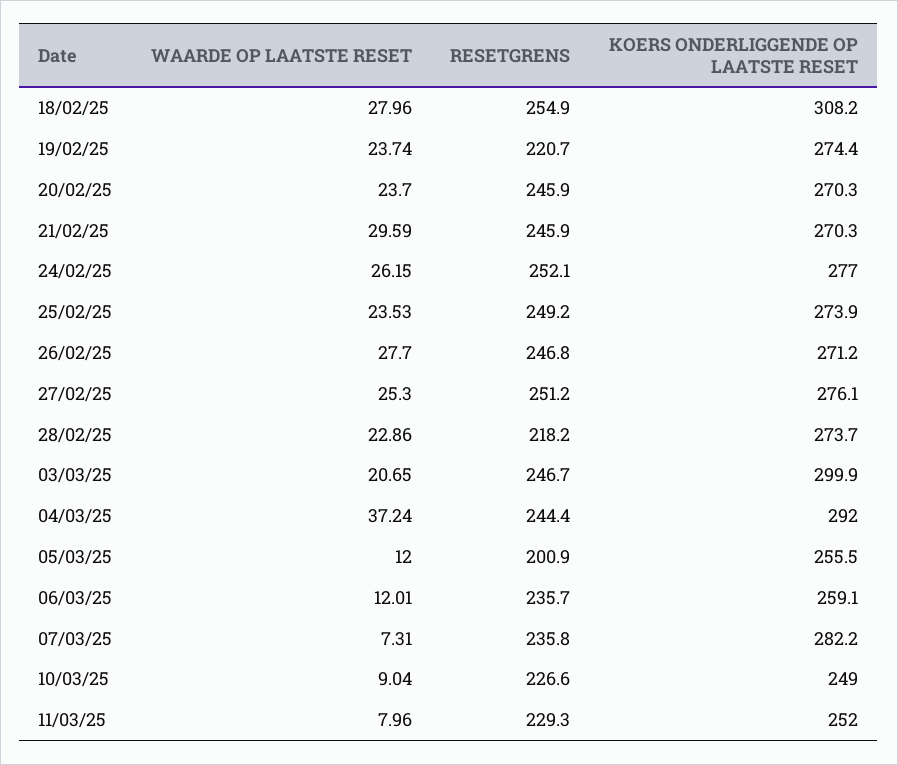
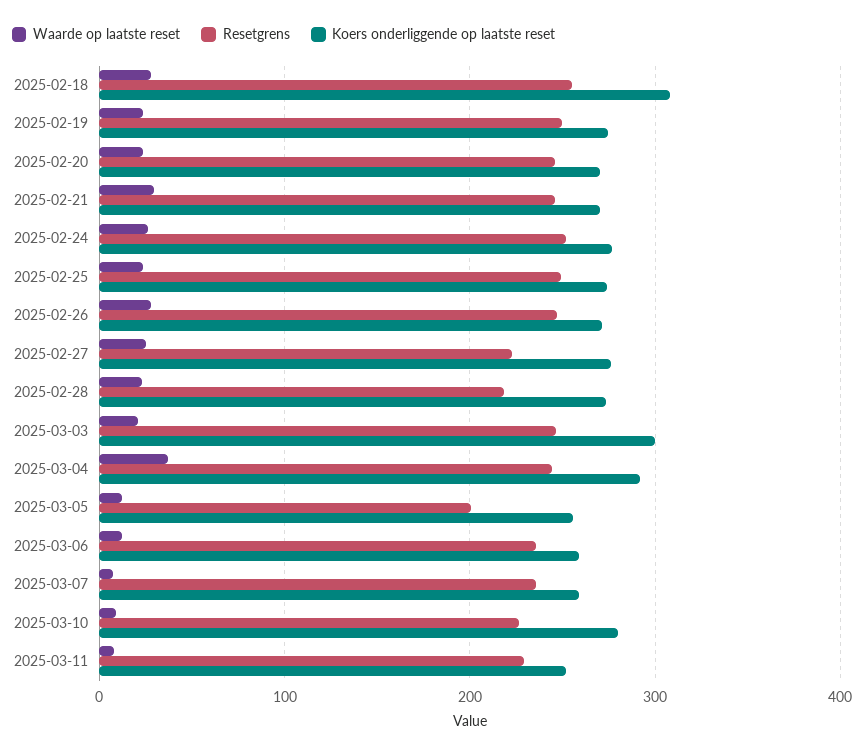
RESETGRENS, 19/02/25: 220.7 -> 250
RESETGRENS, 27/02/25: 251.2 -> 220
KOERS ONDERLIGGENDE OP LAATSTE RESET, 07/03/25: 282.2 -> 260
KOERS ONDERLIGGENDE OP LAATSTE RESET, 10/03/25: 249 -> 280

